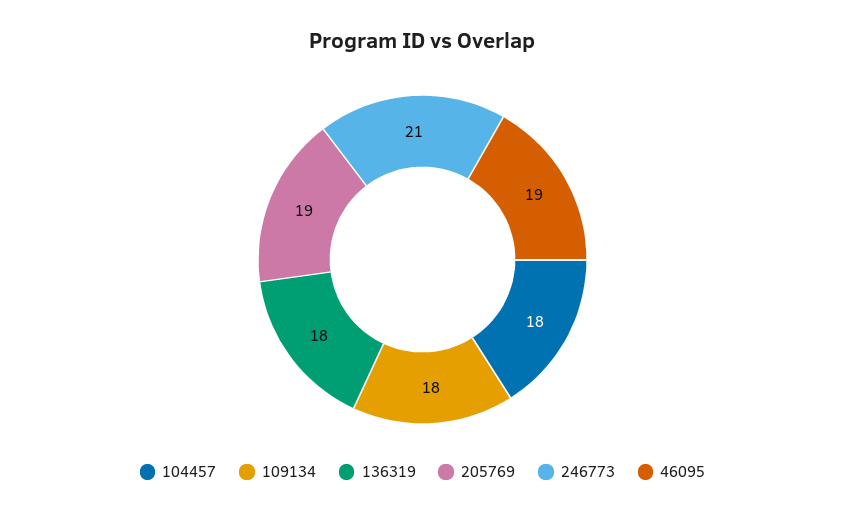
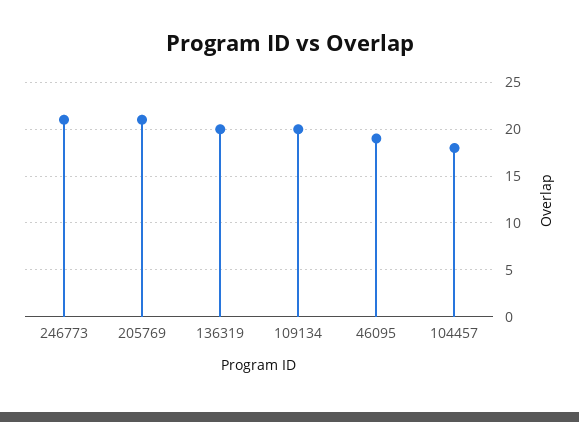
109134: 18 -> 20
136319: 18 -> 20
205769: 19 -> 21

